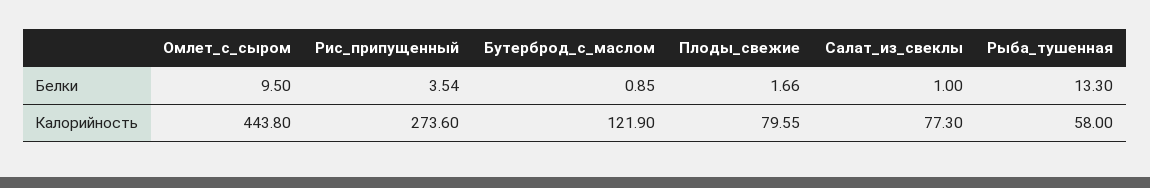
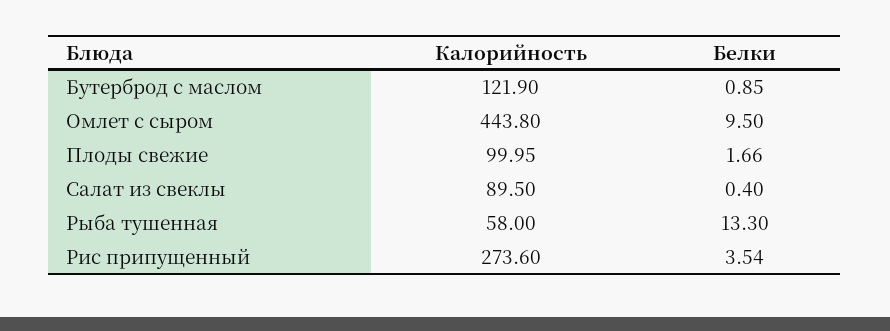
Салат_из_свеклы, Белки: 1 -> 0.4
Плоды_свежие, Калорийность: 79.55 -> 99.95
Салат_из_свеклы, Калорийность: 77.3 -> 89.5

